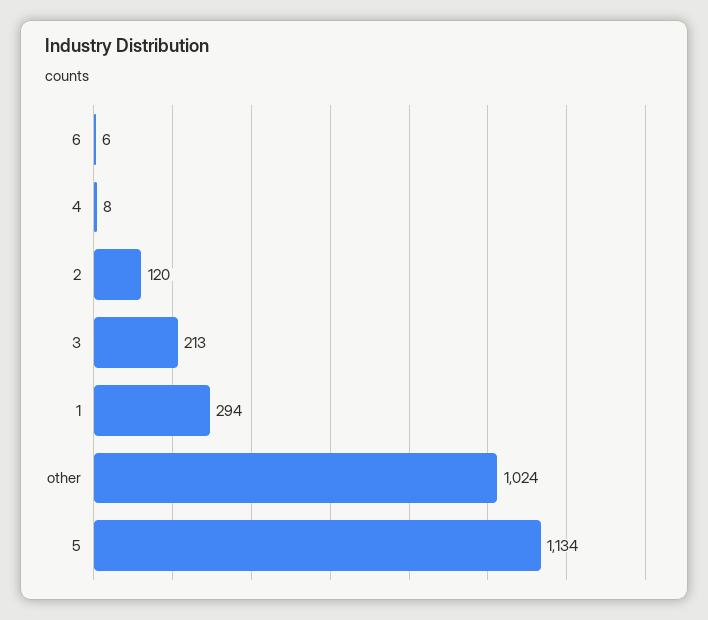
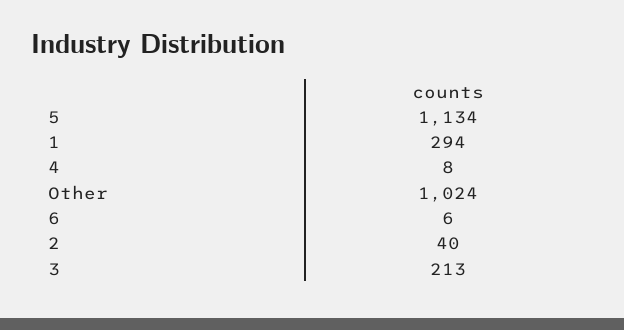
2: 120 -> 40

